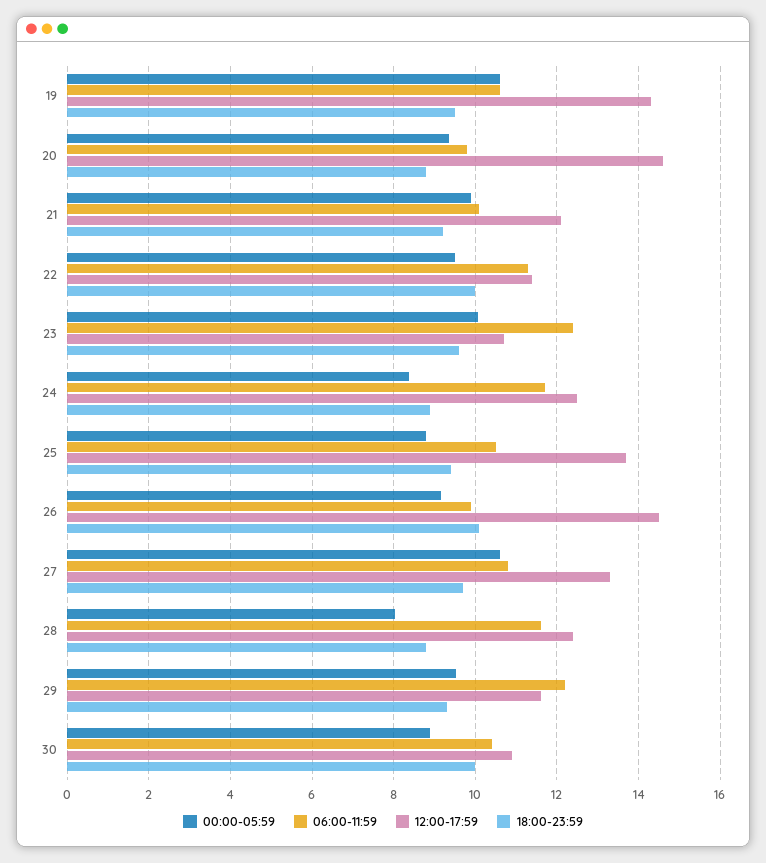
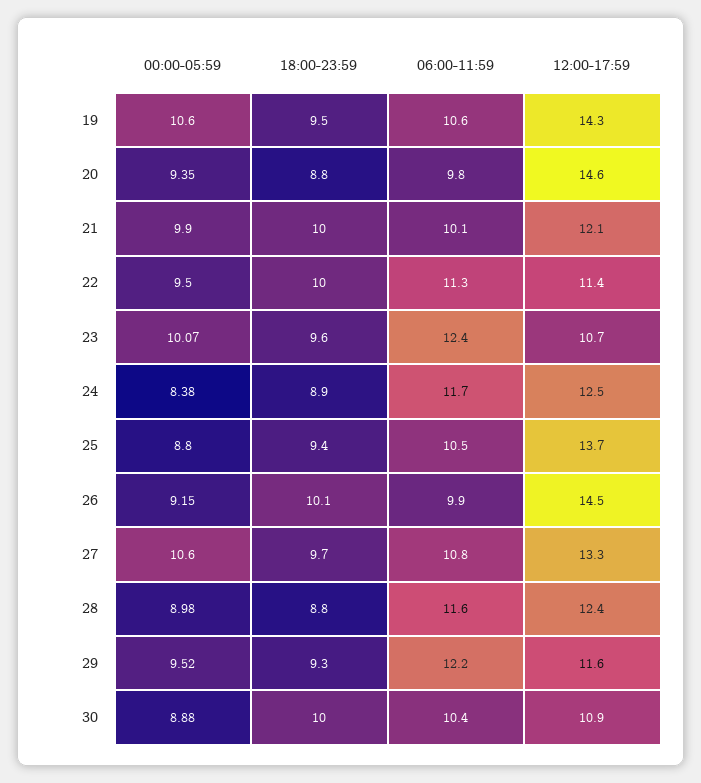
18:00-23:59, 21: 9.2 -> 10
00:00-05:59, 28: 8 -> 8.98

